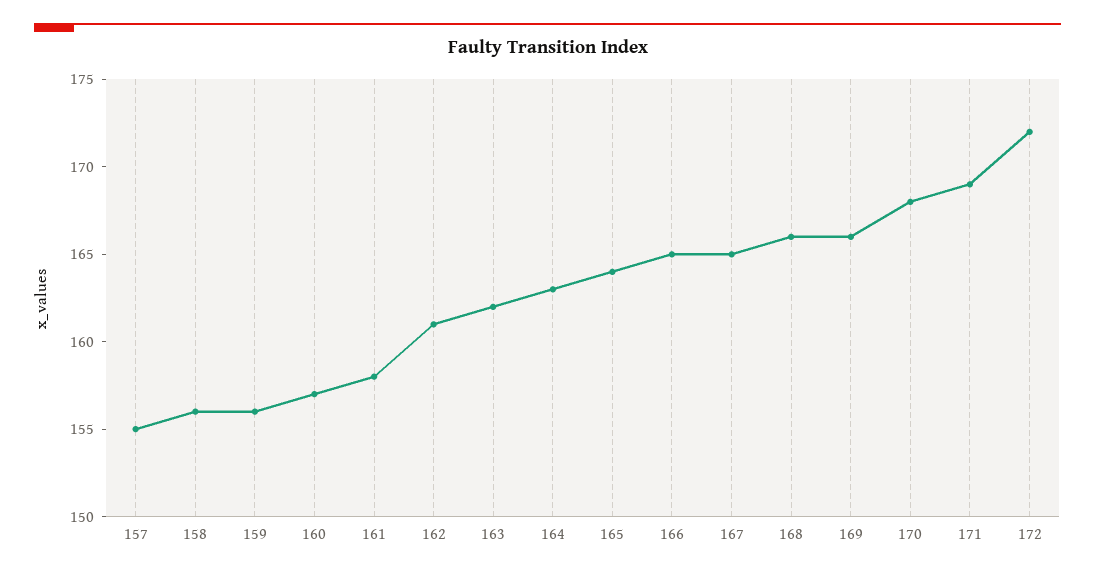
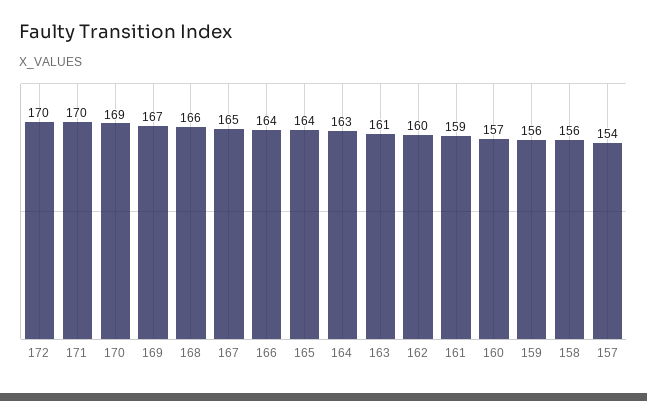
157: 155 -> 154
161: 158 -> 159
162: 161 -> 160
163: 162 -> 161
166: 165 -> 164
169: 166 -> 167
170: 168 -> 169
171: 169 -> 170
172: 172 -> 170

